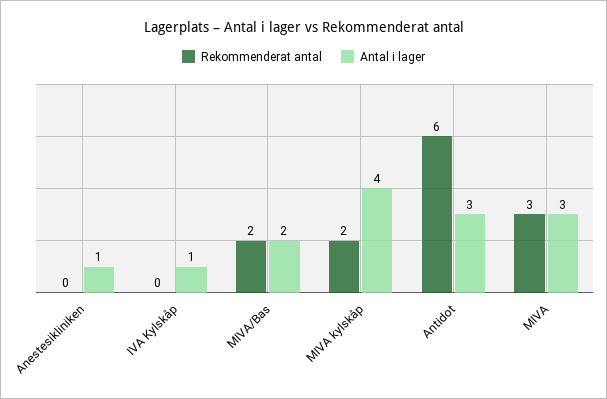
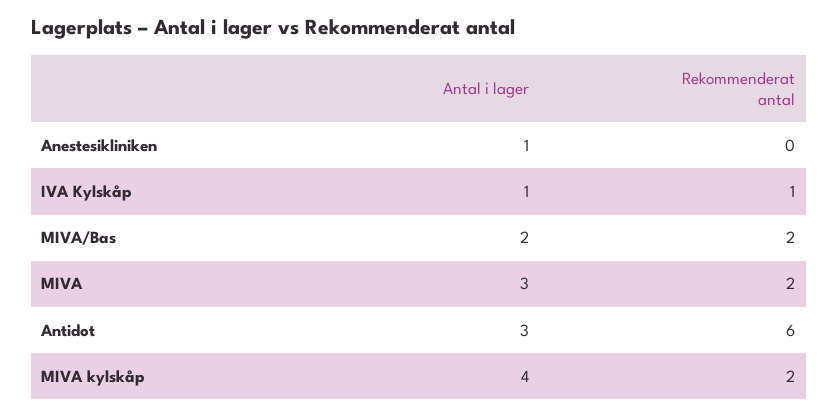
Rekommenderat antal, IVA Kylskåp: 0 -> 1
Rekommenderat antal, MIVA: 3 -> 2

